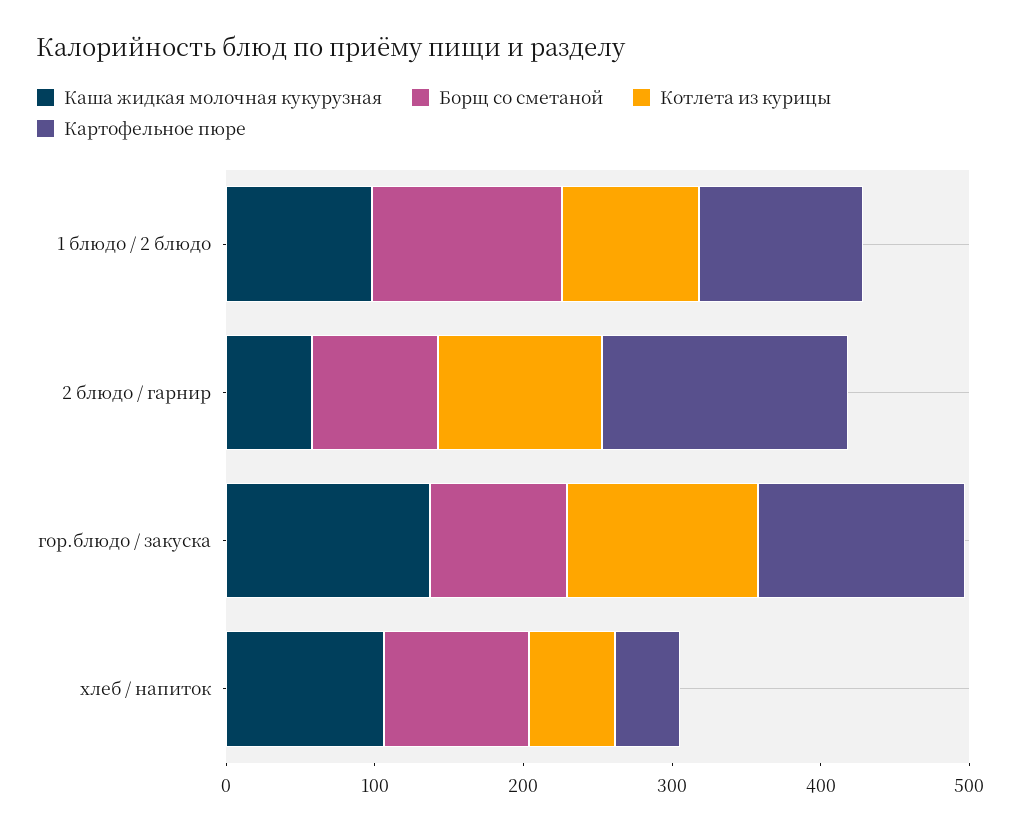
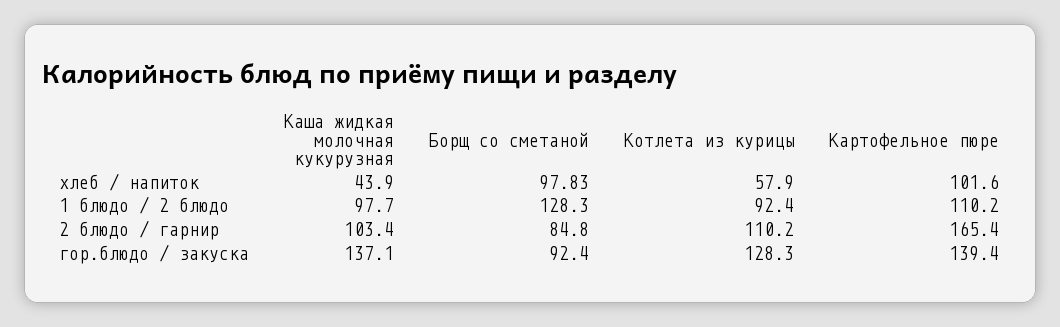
Каша жидкая молочная кукурузная, 2 блюдо / гарнир: 60 -> 103.4
Каша жидкая молочная кукурузная, хлеб / напиток: 100 -> 43.9
Картофельное пюре, хлеб / напиток: 40 -> 101.6

